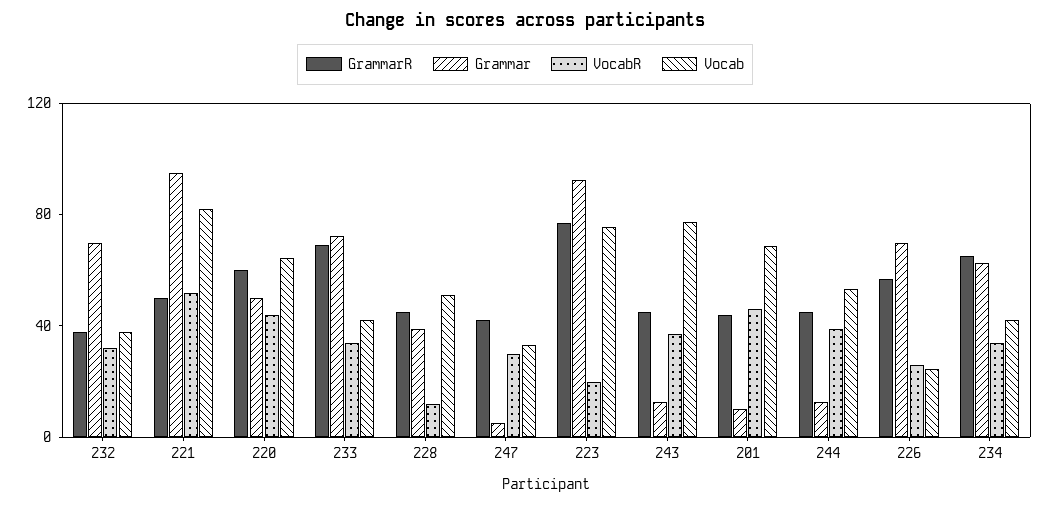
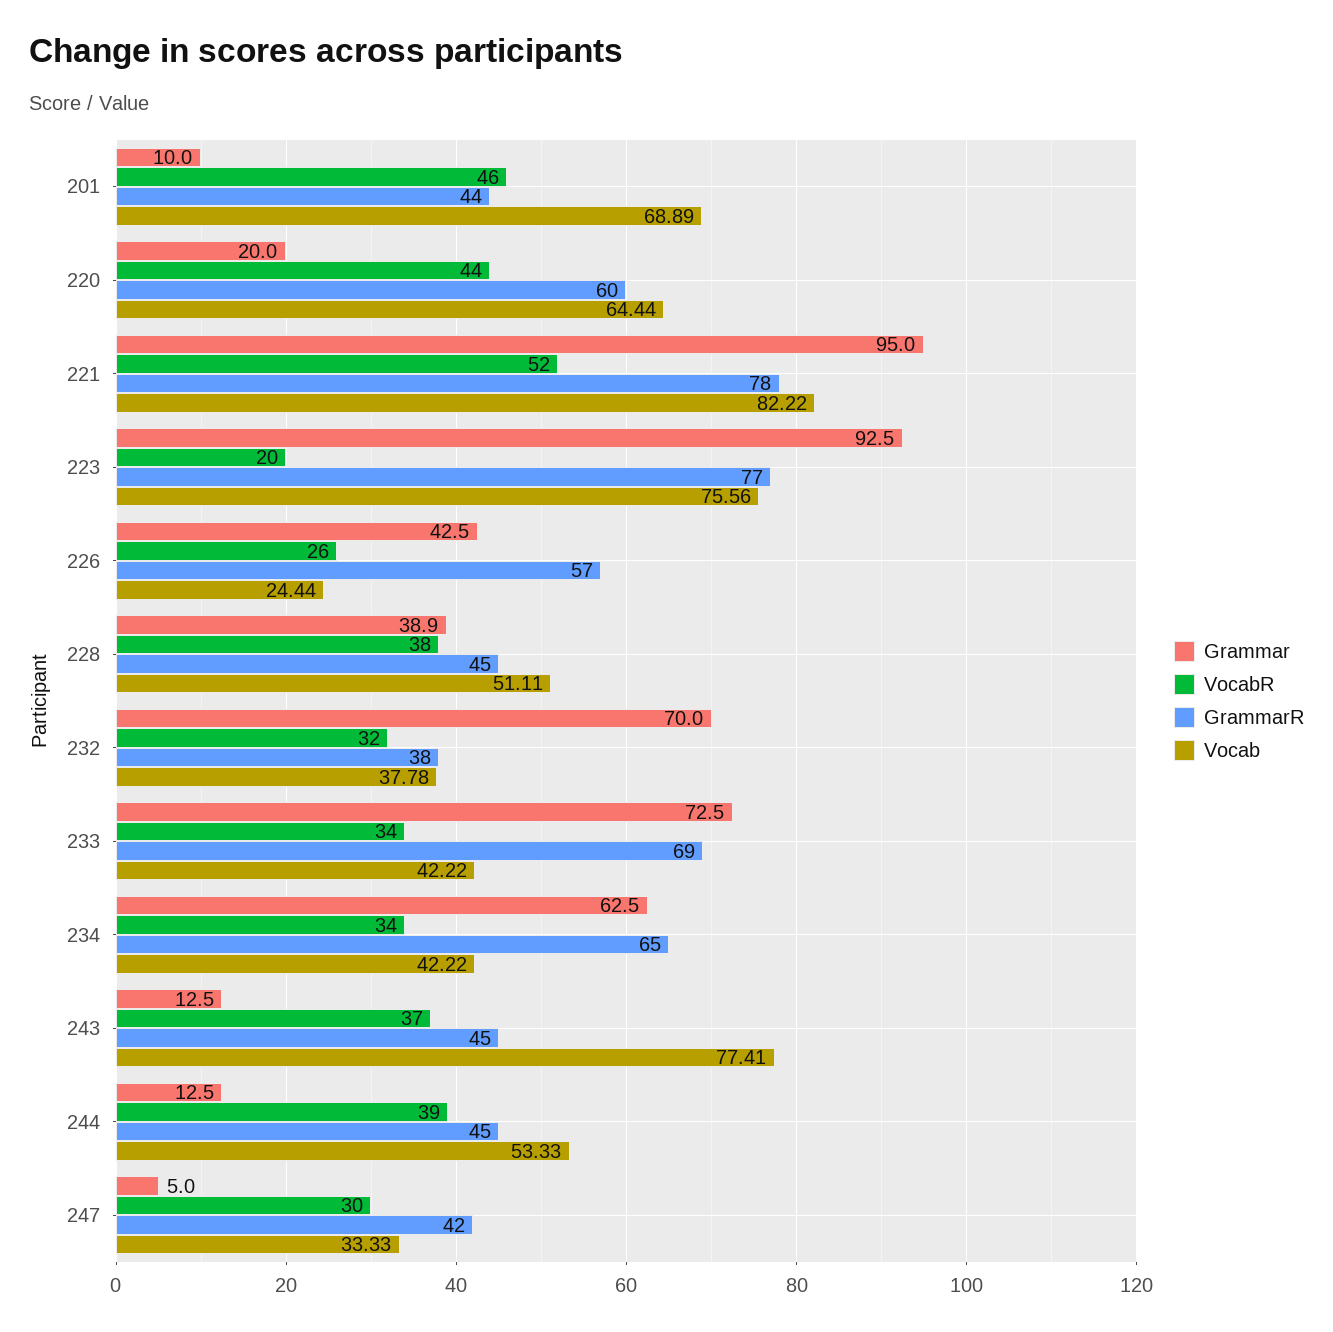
GrammarR, 221: 50 -> 78
Grammar, 220: 50 -> 20
VocabR, 228: 10 -> 38
Grammar, 226: 70 -> 42.5

